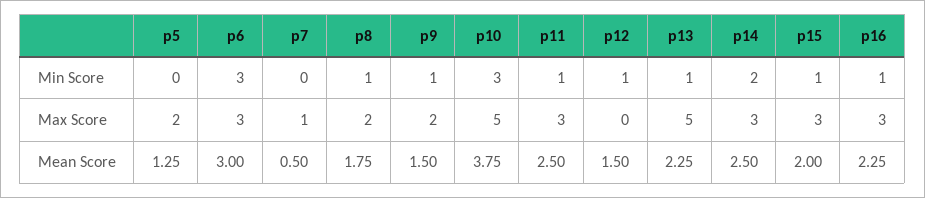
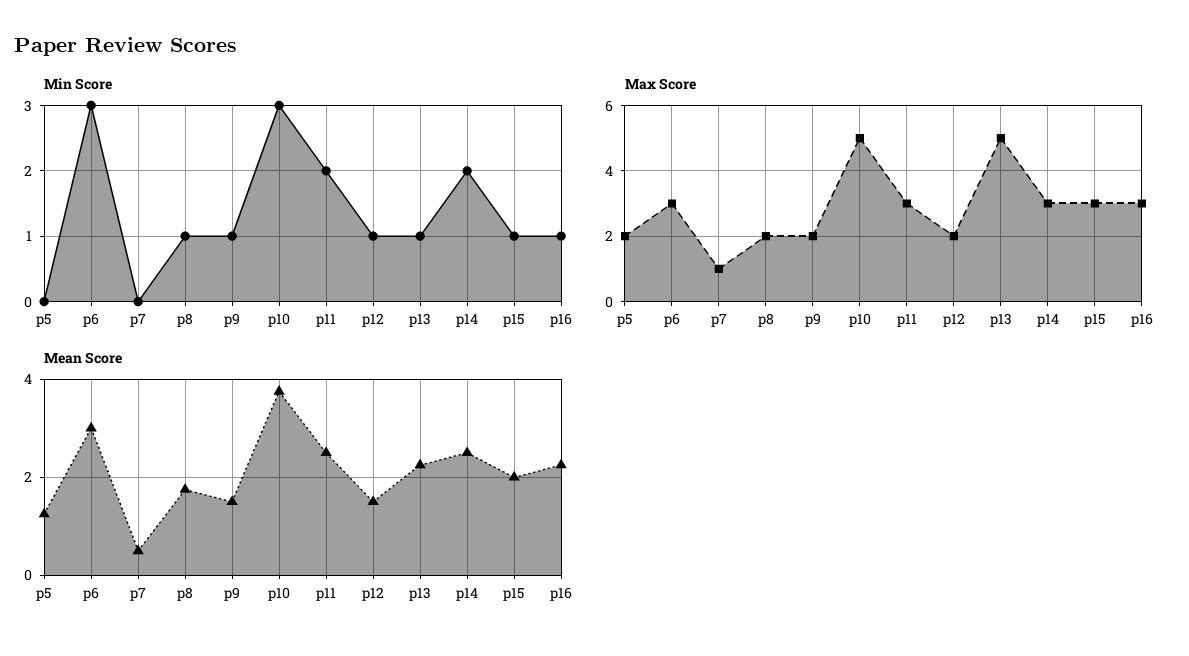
Min Score, p11: 1 -> 2
Max Score, p12: 0 -> 2

